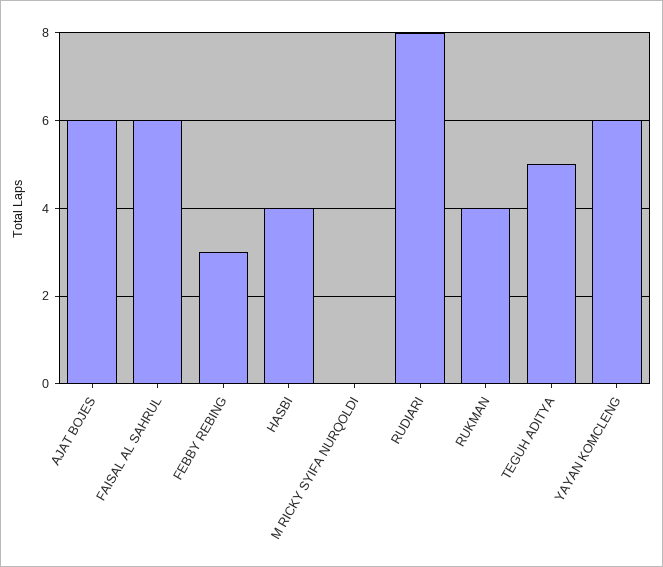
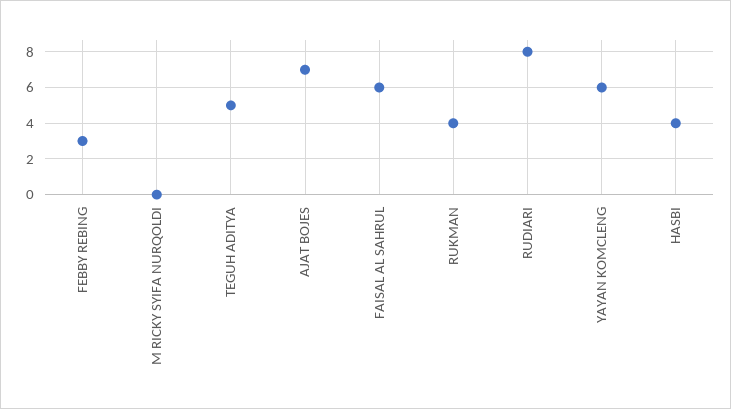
AJAT BOJES: 6 -> 7

